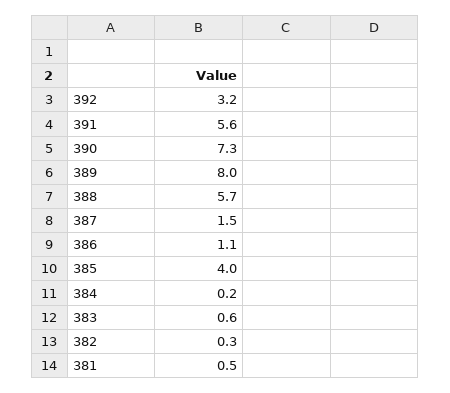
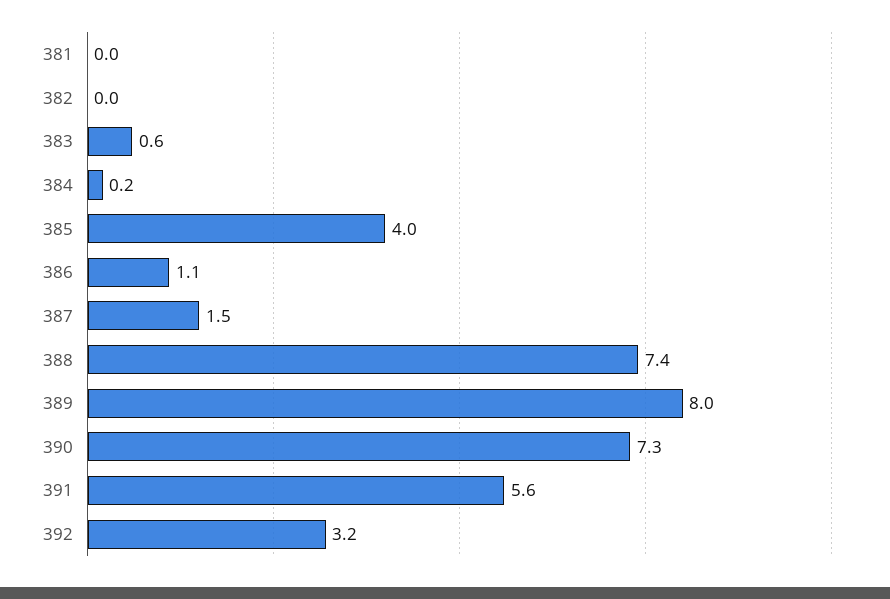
388: 5.7 -> 7.4
382: 0.3 -> 0
381: 0.5 -> 0

